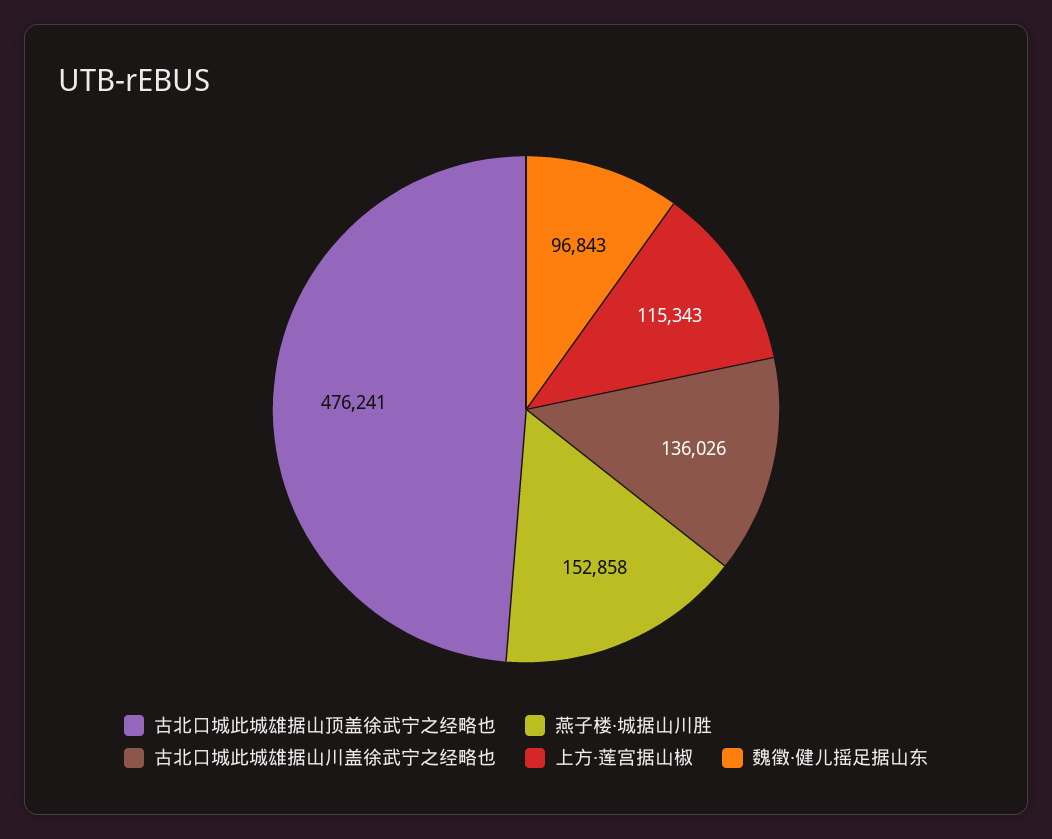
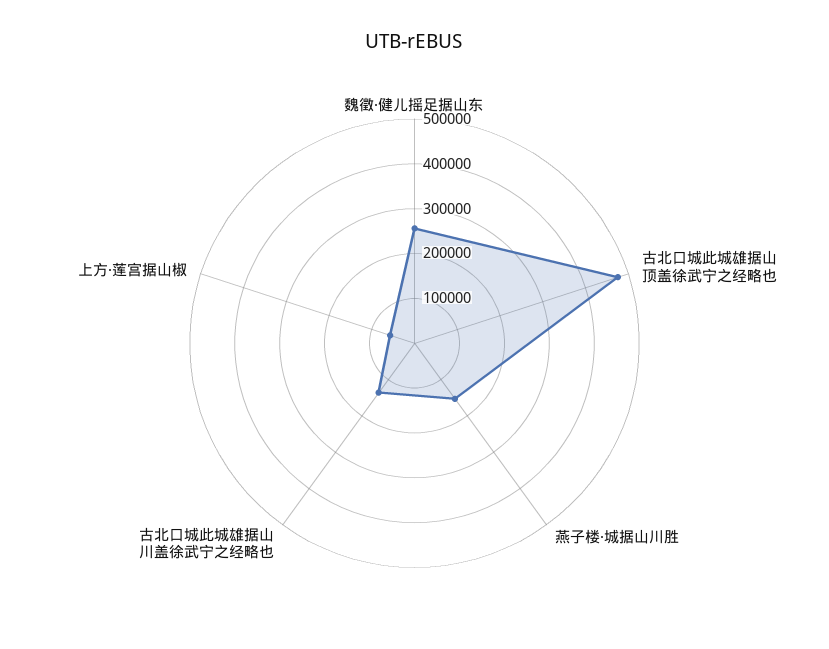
上方·莲宫据山椒: 115343 -> 60000
魏徵·健儿摇足据山东: 96843 -> 260000

